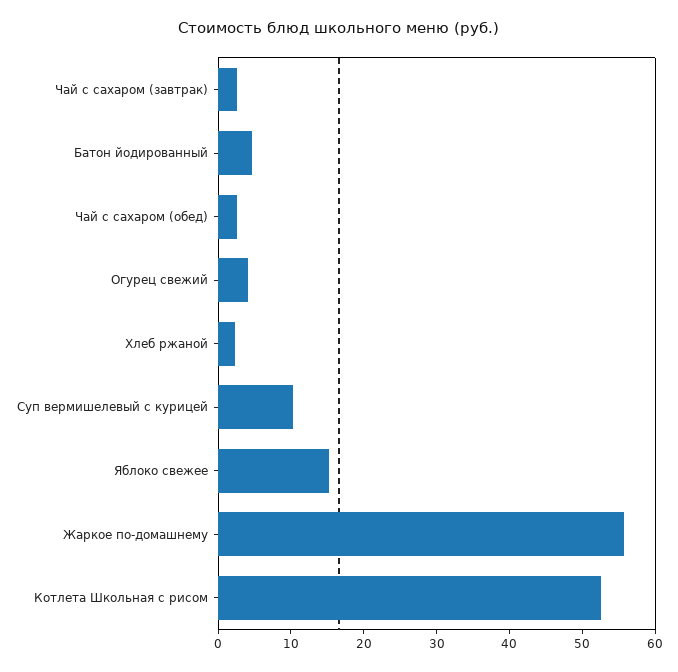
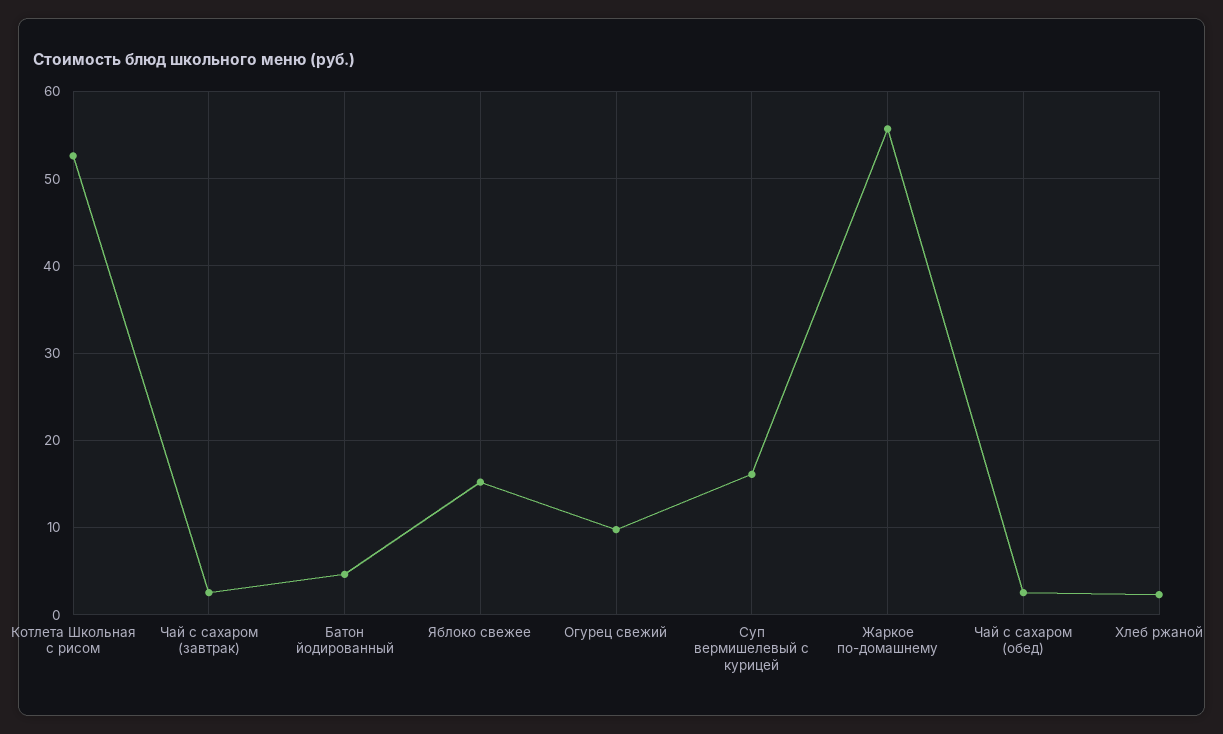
Огурец свежий: 4 -> 10
Суп вермишелевый с курицей: 10 -> 16

